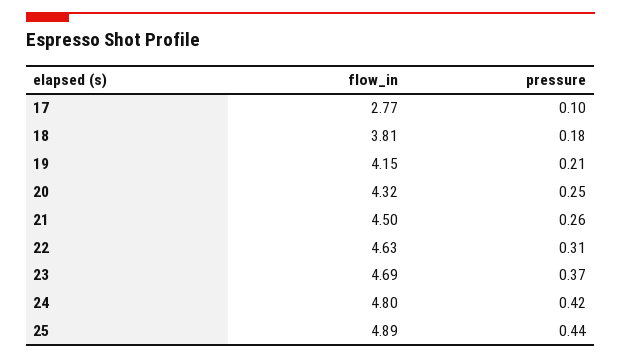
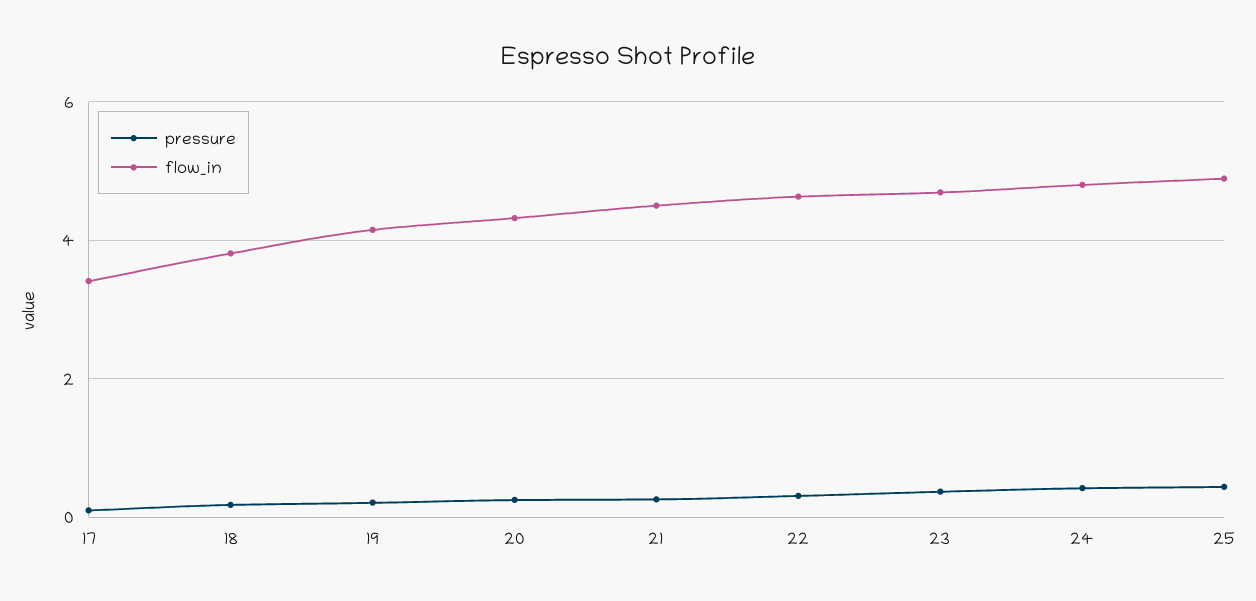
flow_in, 17: 2.77 -> 3.4

